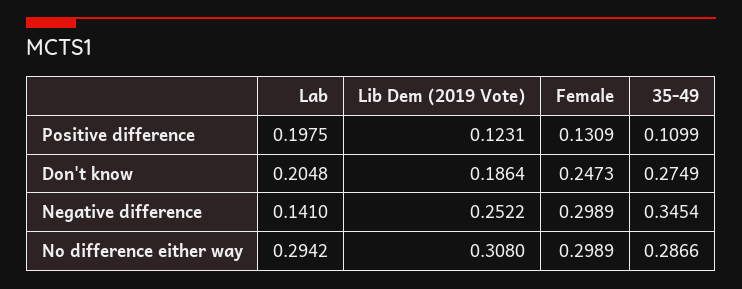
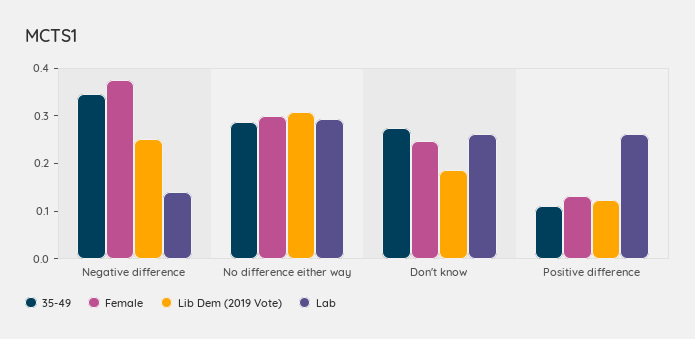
Lab, Positive difference: 0.1975 -> 0.26
Lab, Don't know: 0.2048 -> 0.26
Female, Negative difference: 0.2989 -> 0.38

